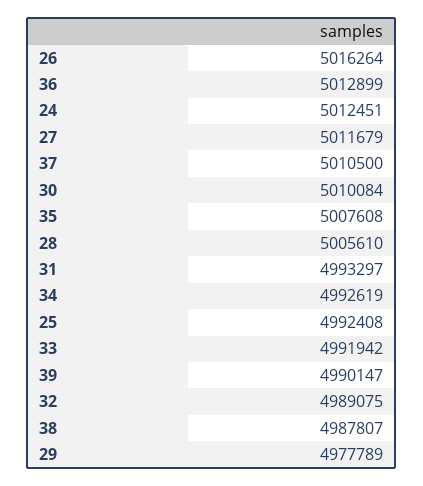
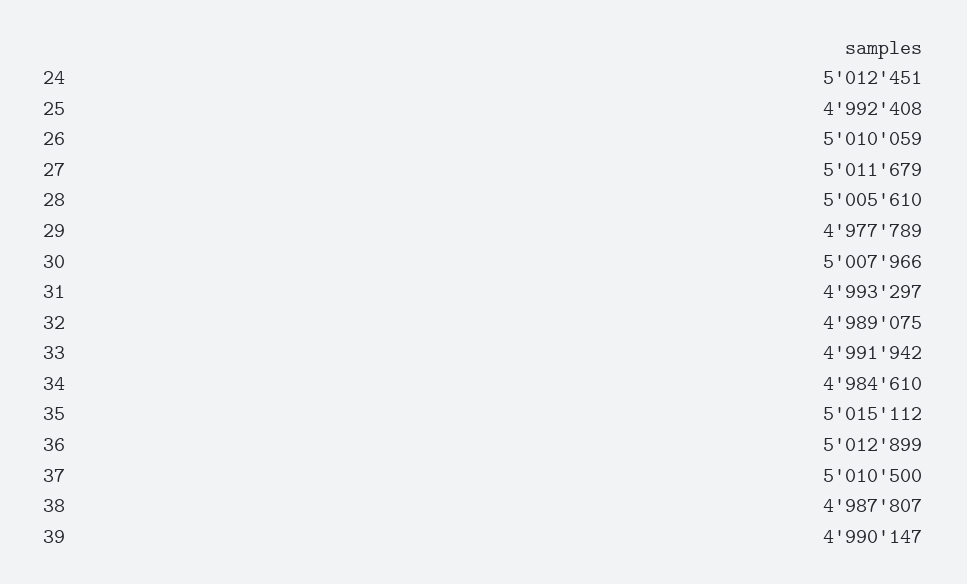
26: 5016264 -> 5010059
30: 5010084 -> 5007966
35: 5007608 -> 5015112
34: 4992619 -> 4984610

